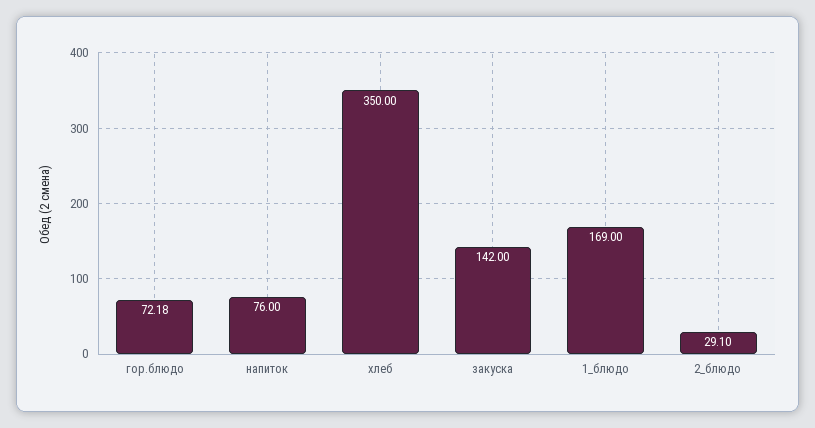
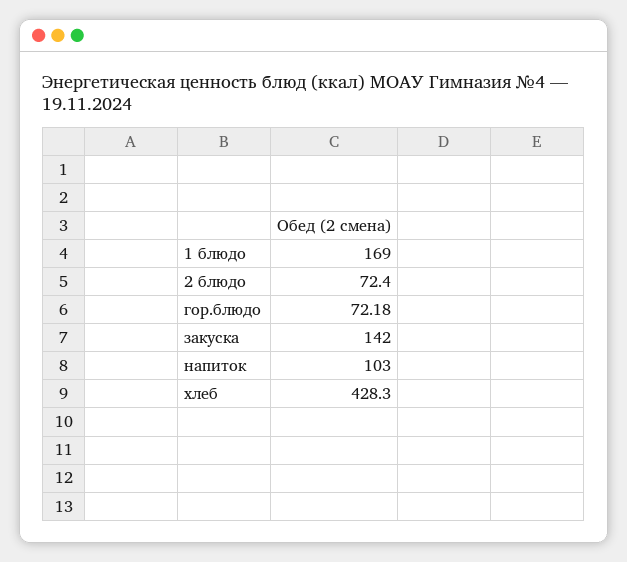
напиток: 76 -> 103
хлеб: 350 -> 428.3
2_блюдо: 29.1 -> 72.4

